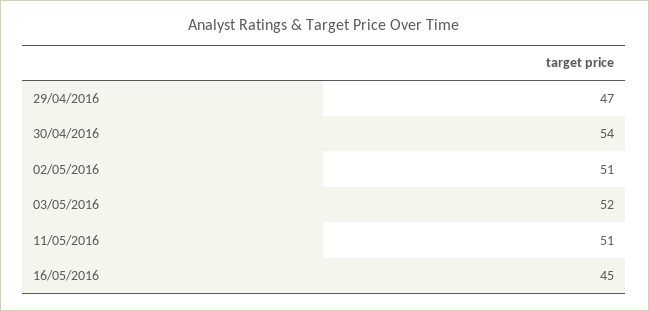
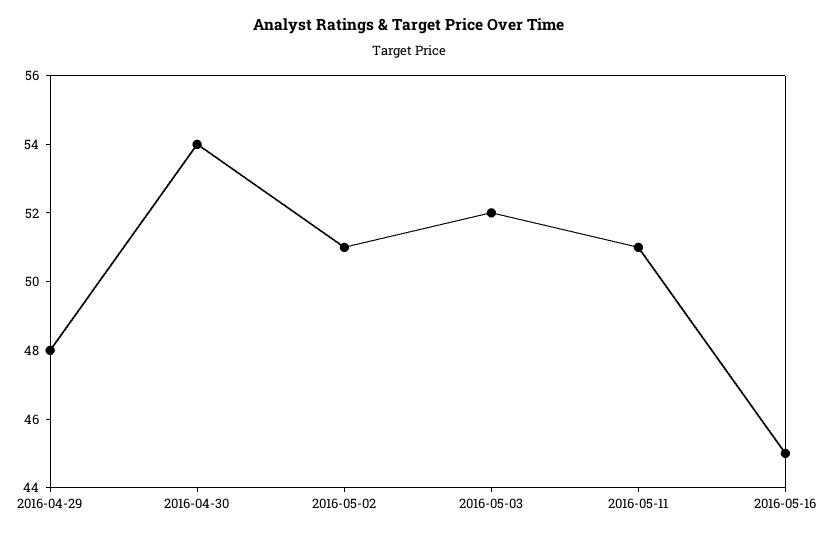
29/04/2016: 47 -> 48

